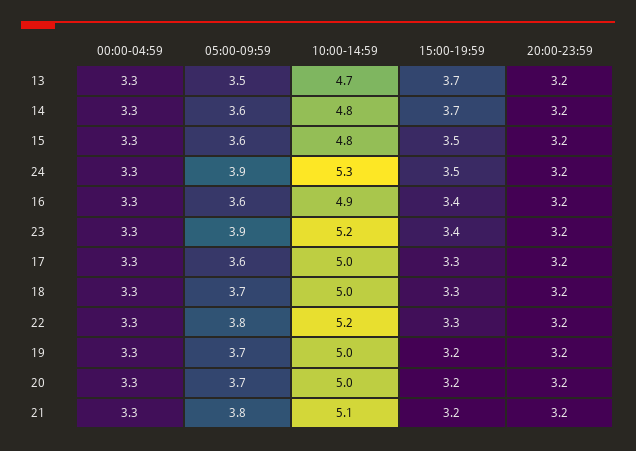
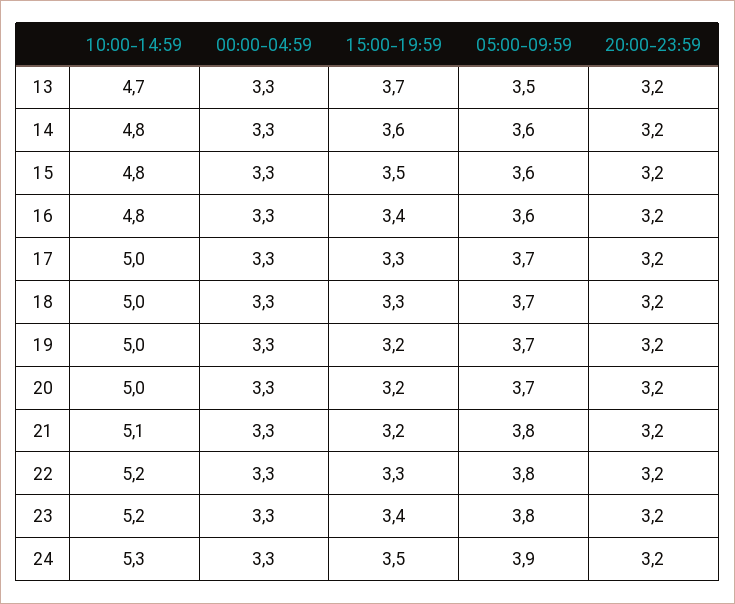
15:00-19:59, 14: 3.7 -> 3.6
10:00-14:59, 16: 4.9 -> 4.8
05:00-09:59, 23: 3.9 -> 3.8
05:00-09:59, 17: 3.6 -> 3.7

